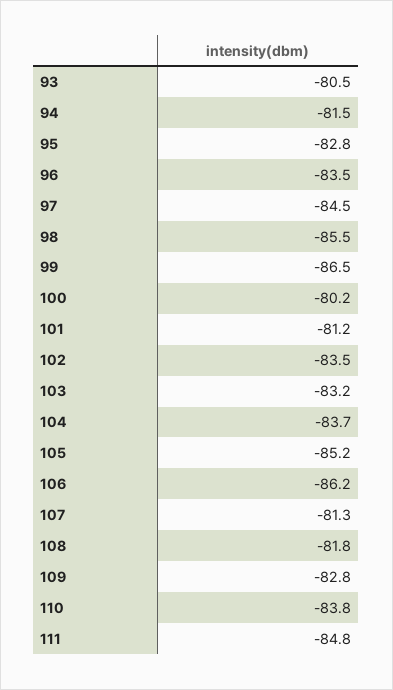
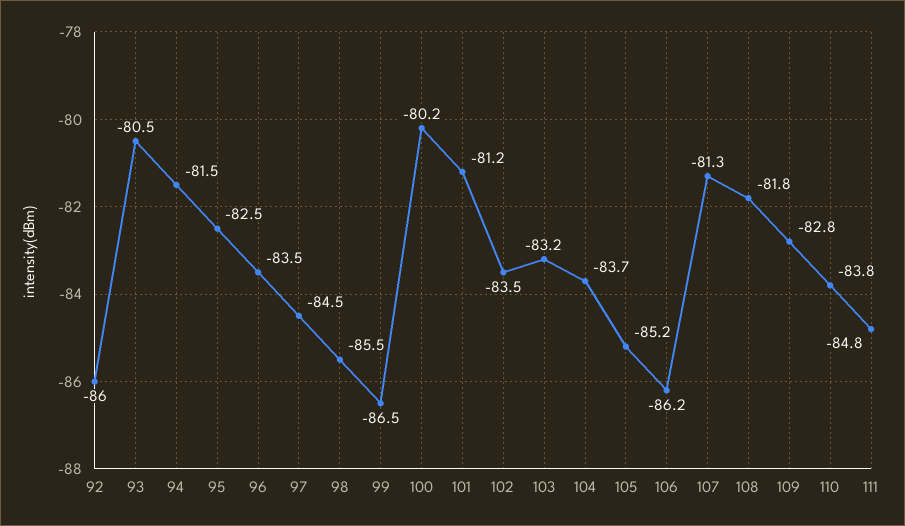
95: -82.8 -> -82.5
92: none -> -86

